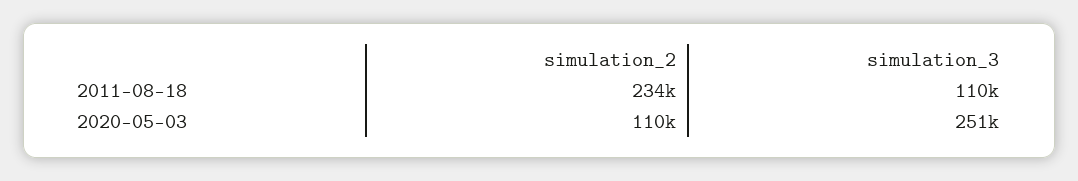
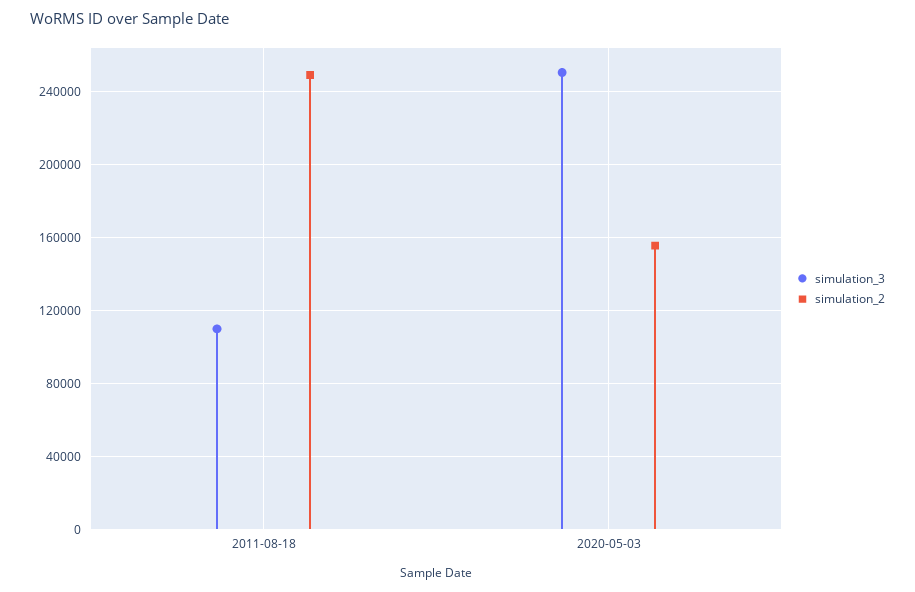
simulation_2, 2011-08-18: 234000 -> 250000
simulation_2, 2020-05-03: 110000 -> 155000

